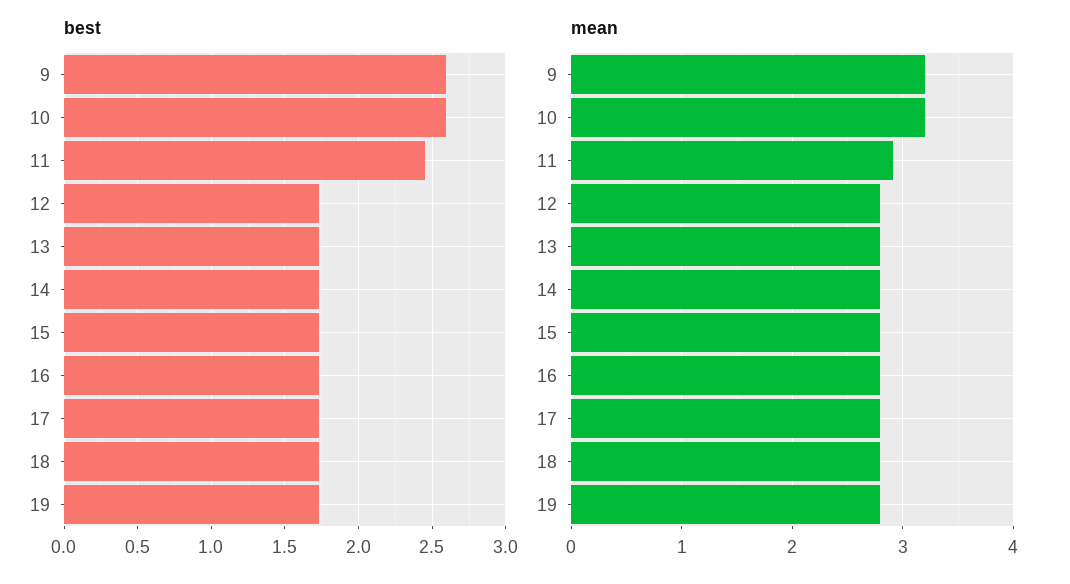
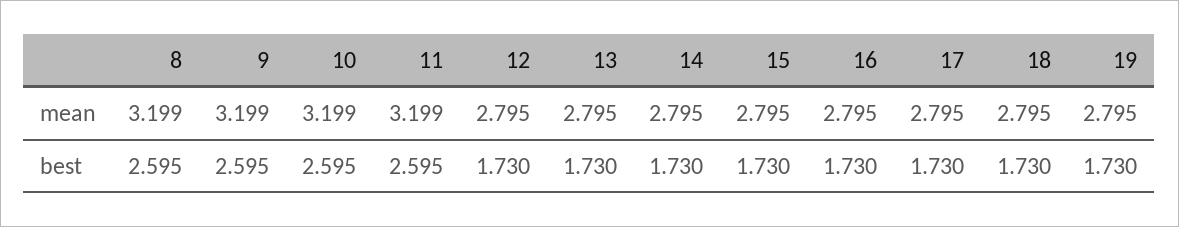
best, 11: 2.45 -> 2.595
mean, 11: 2.9 -> 3.199
mean, 8: none -> 3.199
best, 8: none -> 2.595

